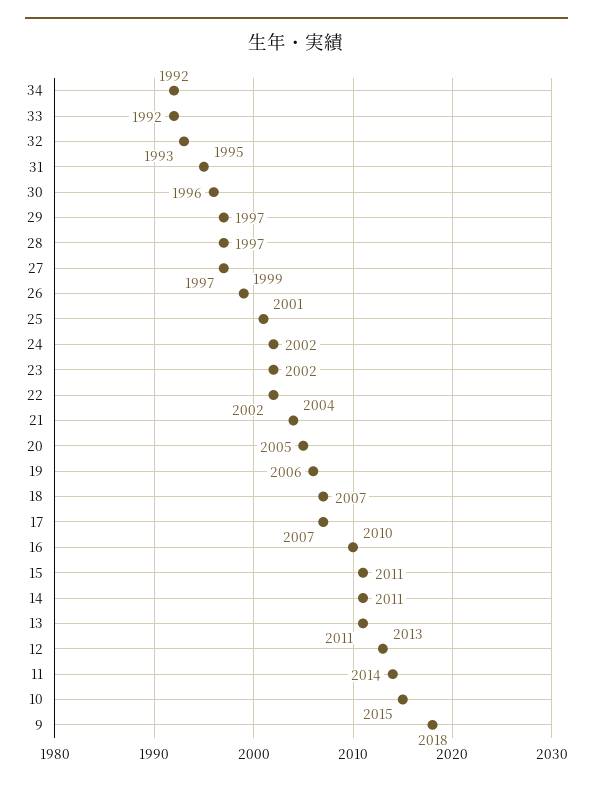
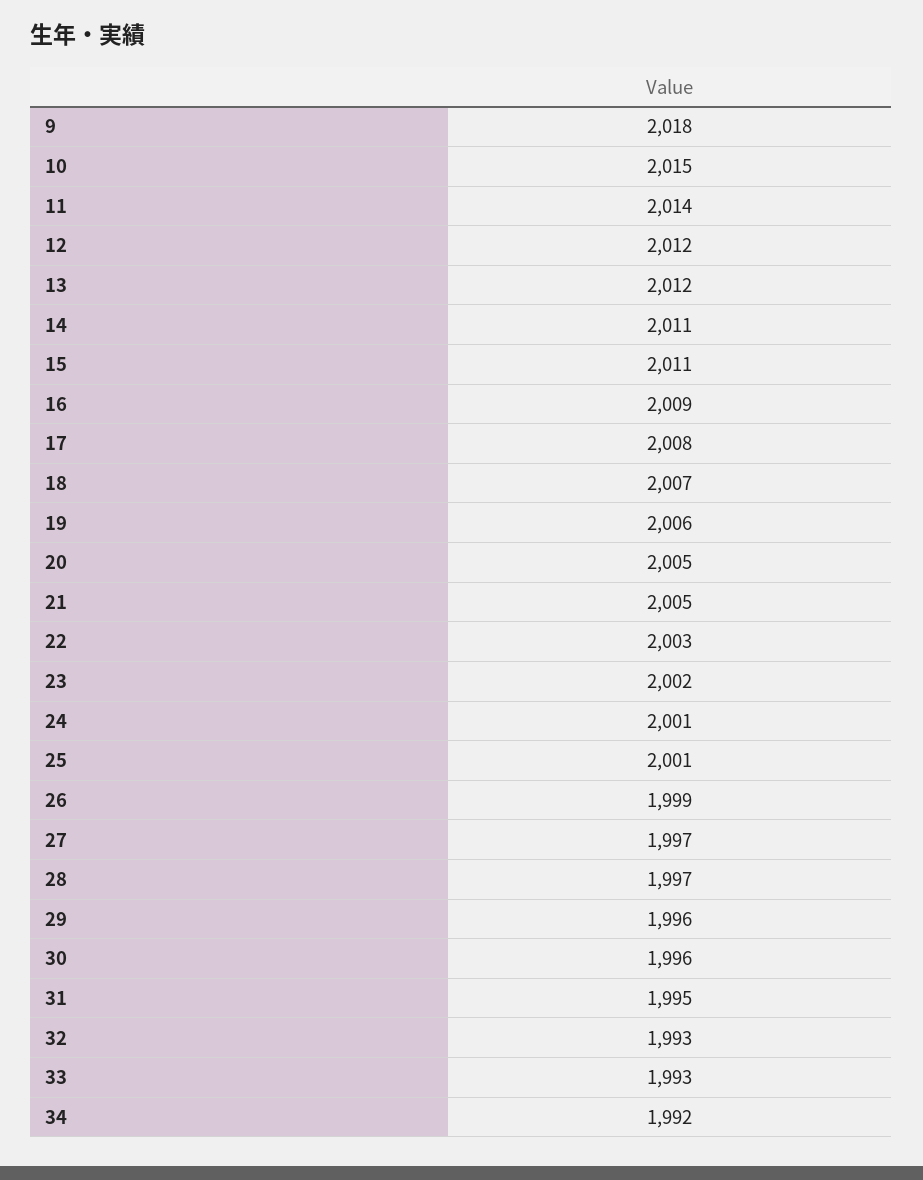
33: 1992 -> 1993
29: 1997 -> 1996
24: 2002 -> 2001
22: 2002 -> 2003
21: 2004 -> 2005
17: 2007 -> 2008
16: 2010 -> 2009
13: 2011 -> 2012
12: 2013 -> 2012

